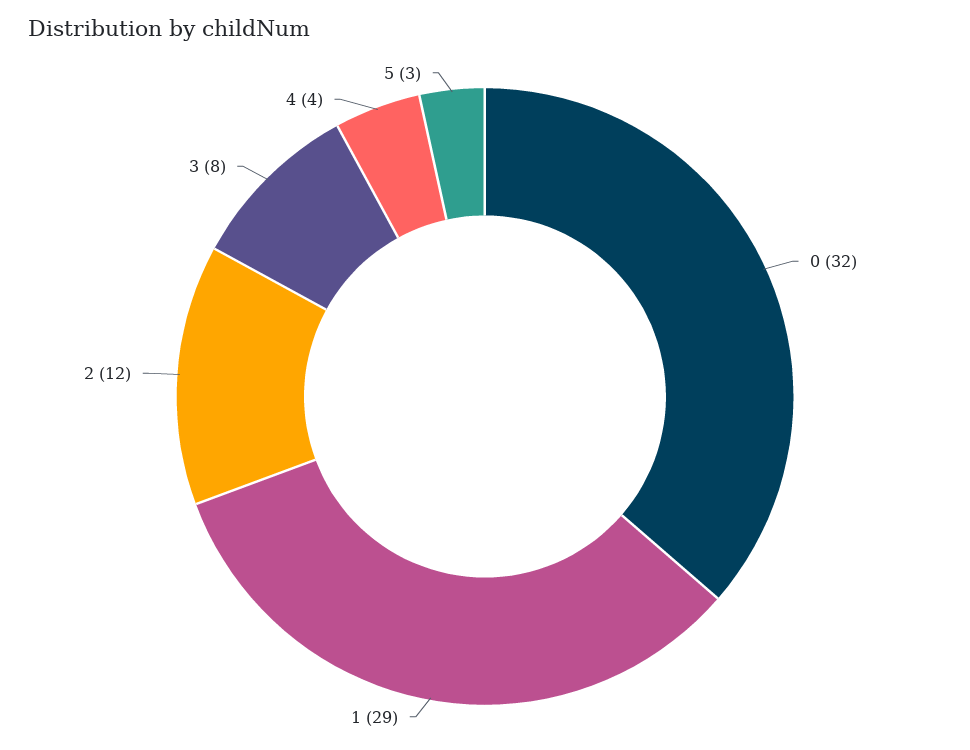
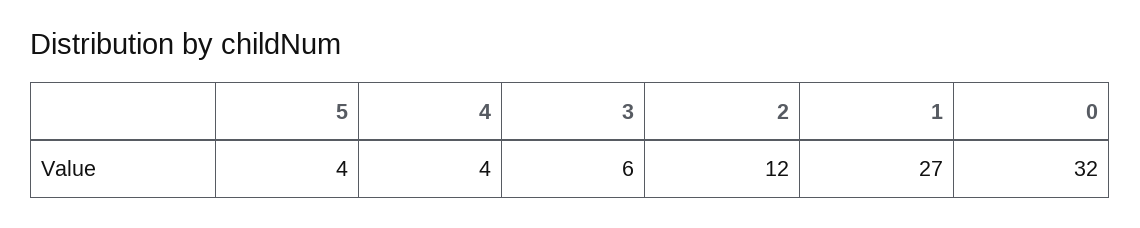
1: 29 -> 27
3: 8 -> 6
5: 3 -> 4

